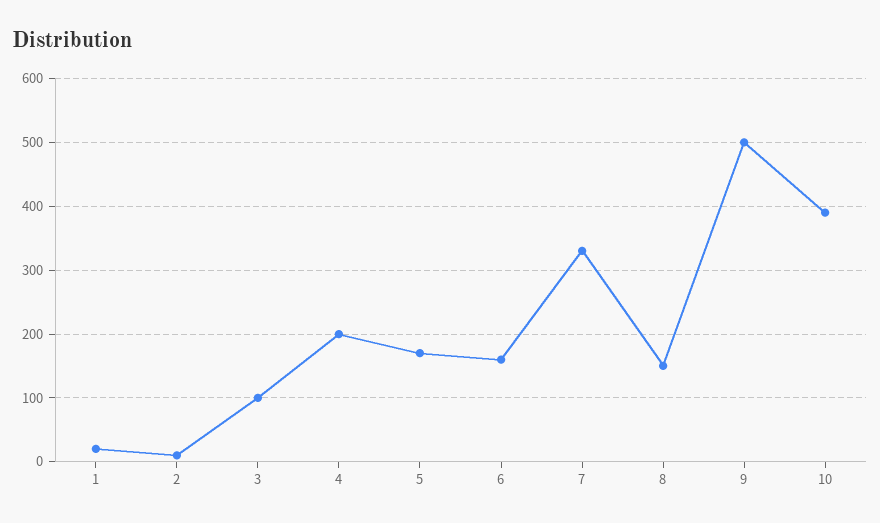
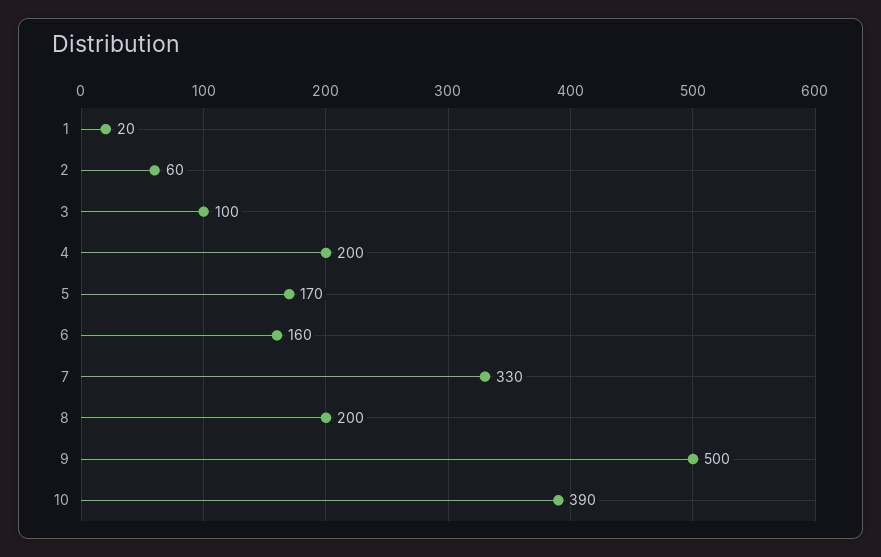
2: 10 -> 60
8: 150 -> 200

